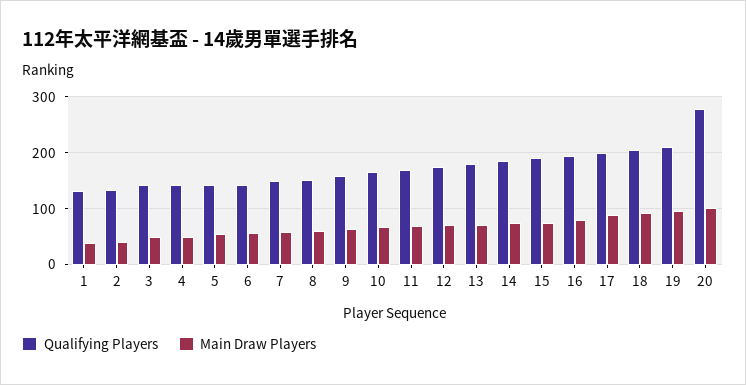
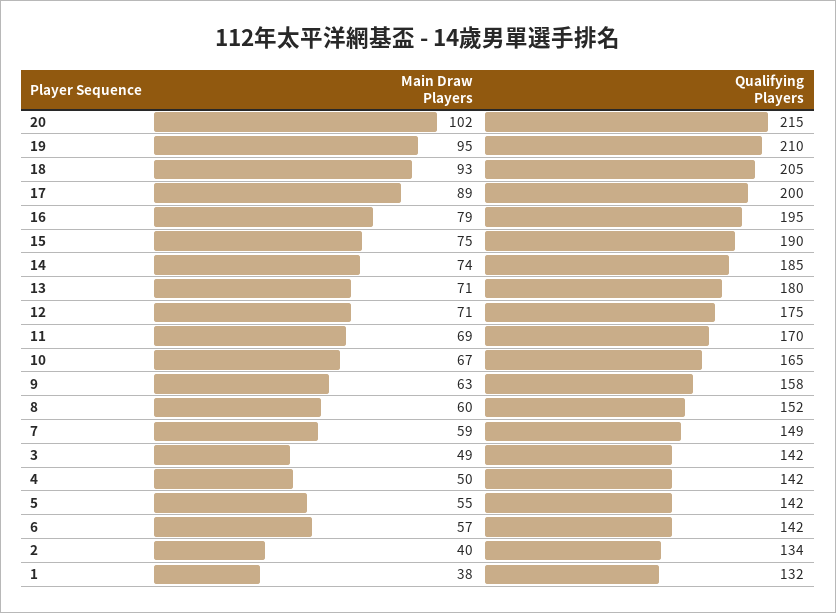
Qualifying Players, 20: 280 -> 215

